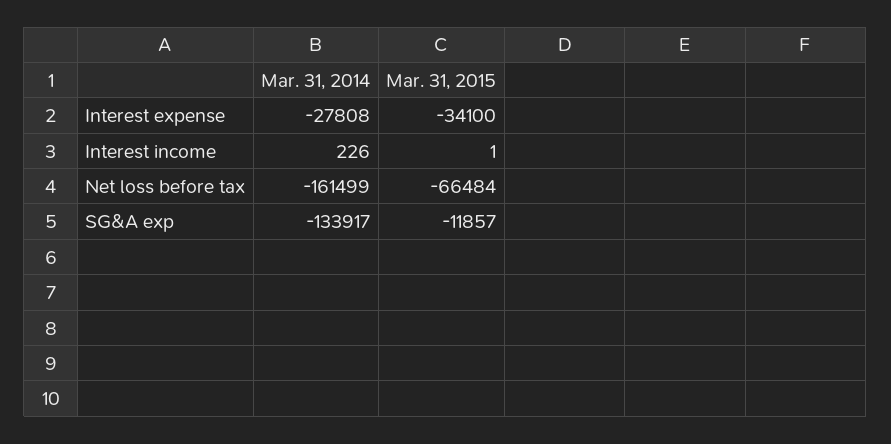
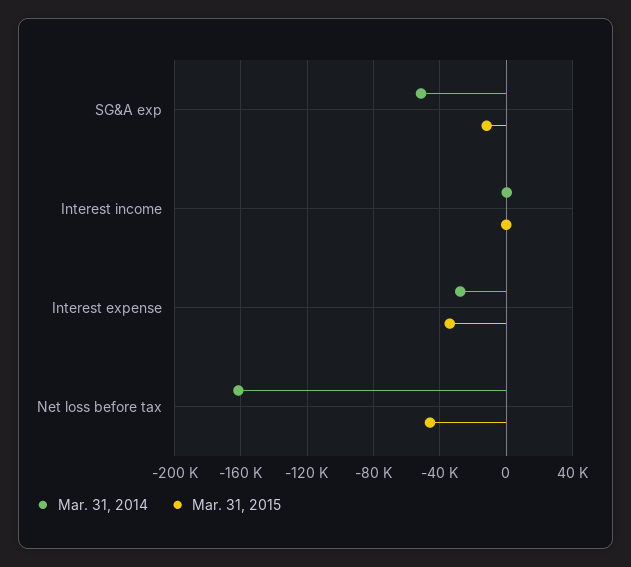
Mar. 31, 2015, Net loss before tax: -66484 -> -45000
Mar. 31, 2014, SG&A exp: -133917 -> -50000

